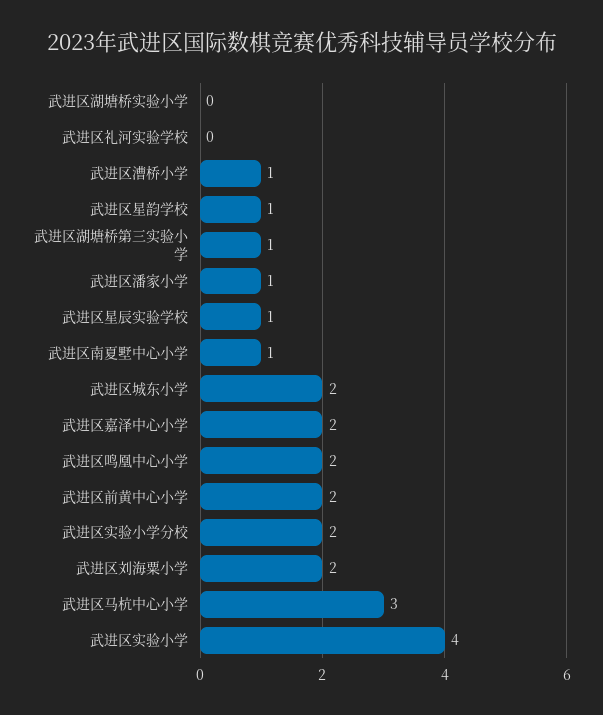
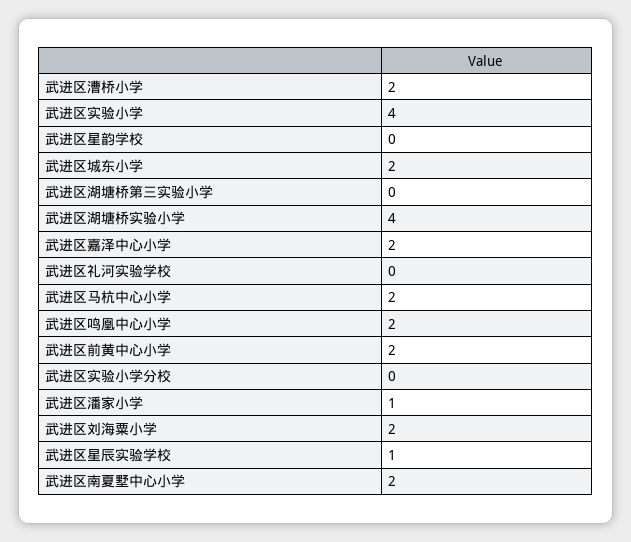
武进区湖塘桥实验小学: 0 -> 4
武进区漕桥小学: 1 -> 2
武进区星韵学校: 1 -> 0
武进区湖塘桥第三实验小学: 1 -> 0
武进区南夏墅中心小学: 1 -> 2
武进区实验小学分校: 2 -> 0
武进区马杭中心小学: 3 -> 2

